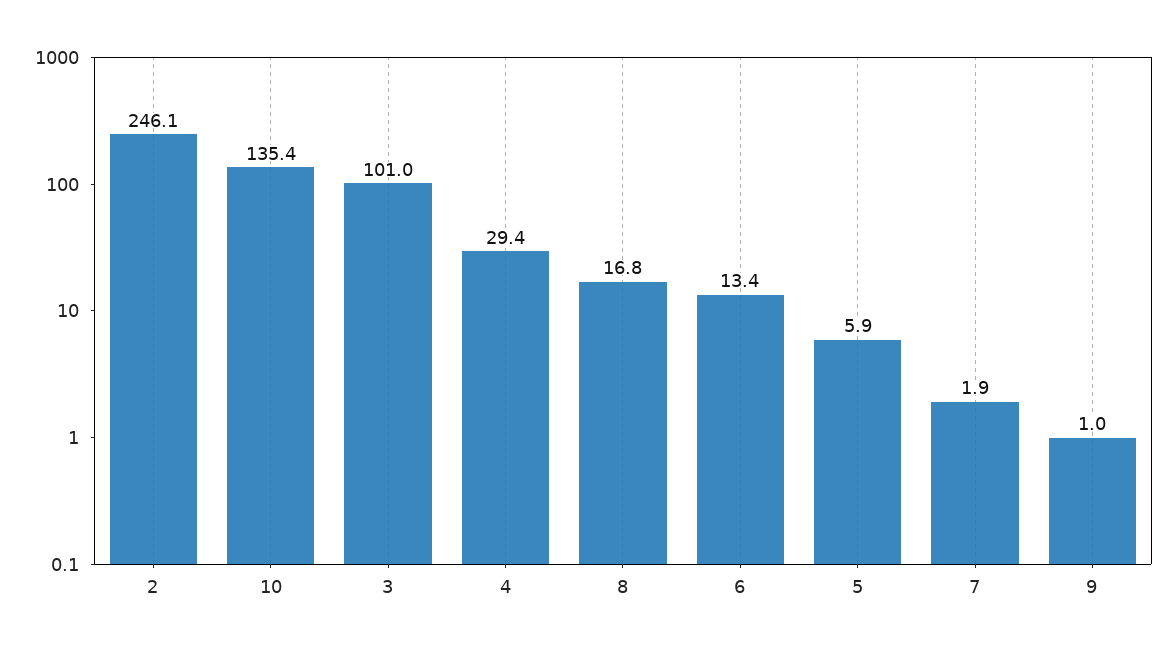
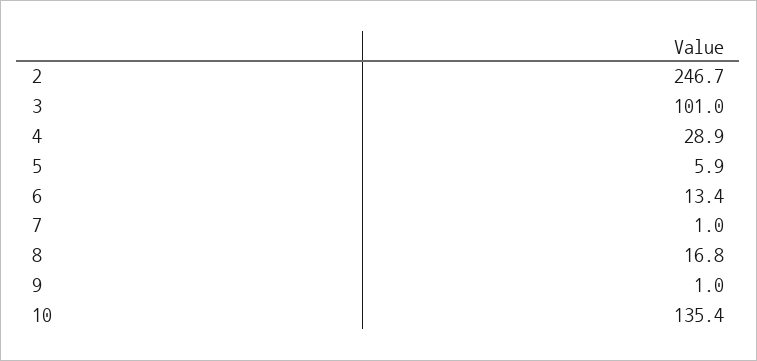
2: 246.1 -> 246.7
4: 29.4 -> 28.9
7: 1.9 -> 1

